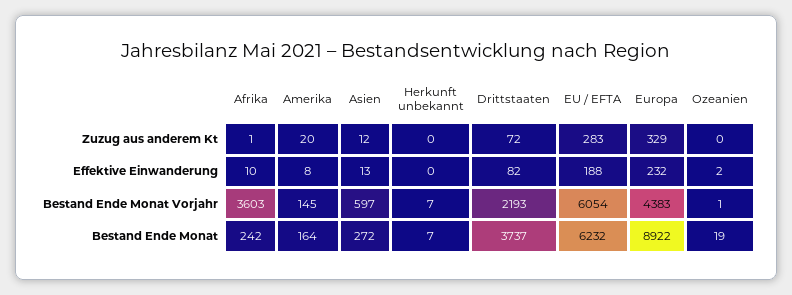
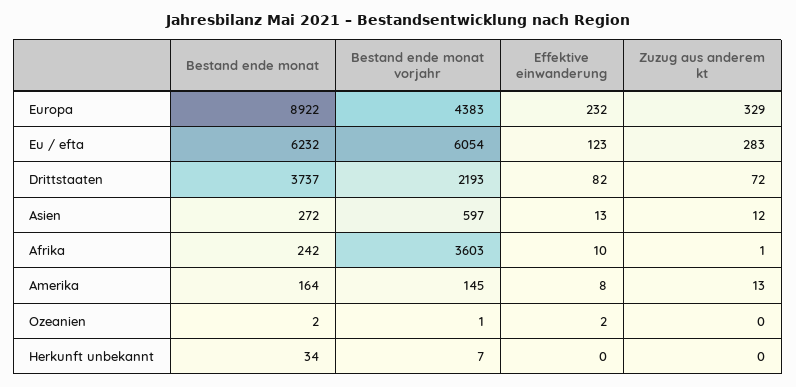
Amerika, Zuzug aus anderem Kt: 20 -> 13
EU / EFTA, Effektive Einwanderung: 188 -> 123
Herkunft unbekannt, Bestand Ende Monat: 7 -> 34
Ozeanien, Bestand Ende Monat: 19 -> 2

